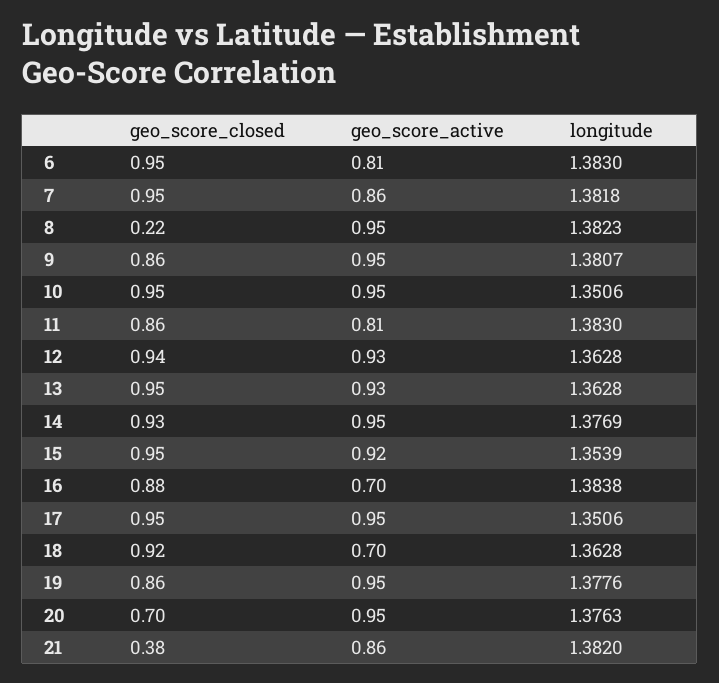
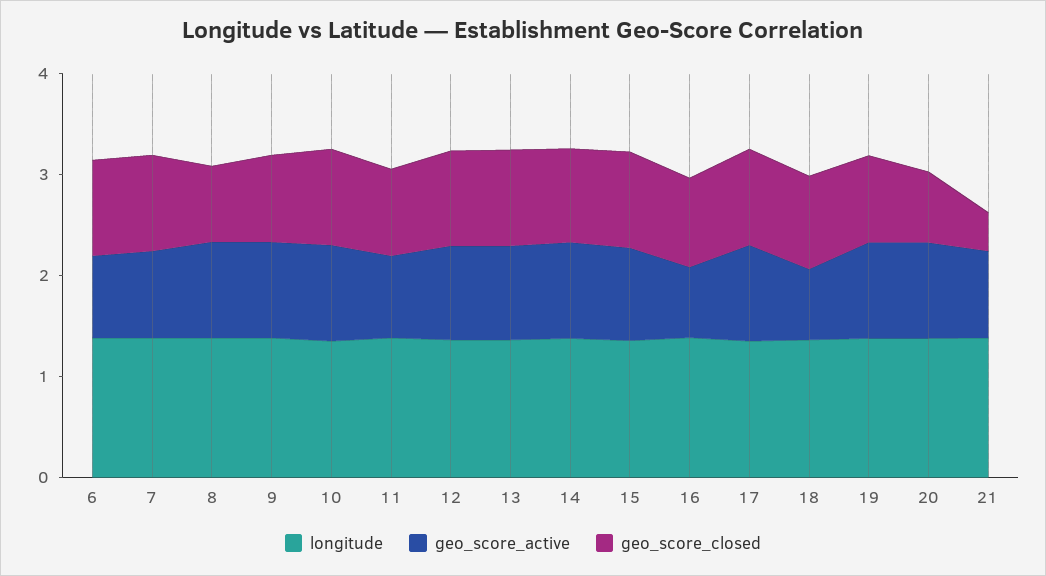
geo_score_closed, 8: 0.22 -> 0.8

